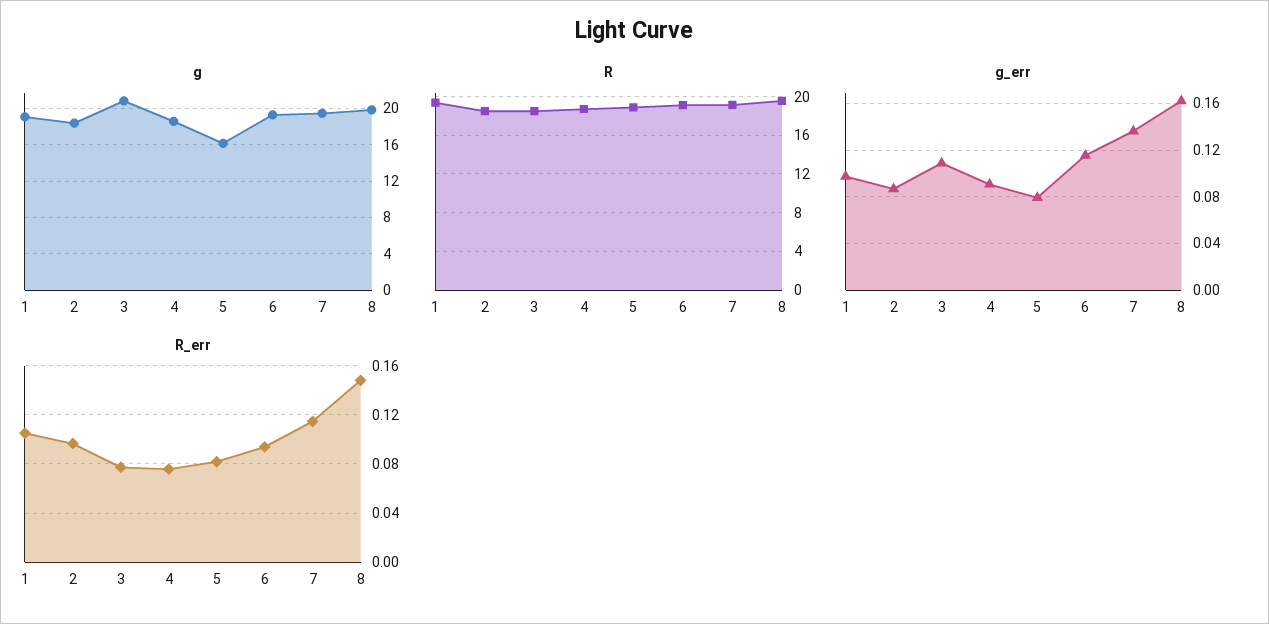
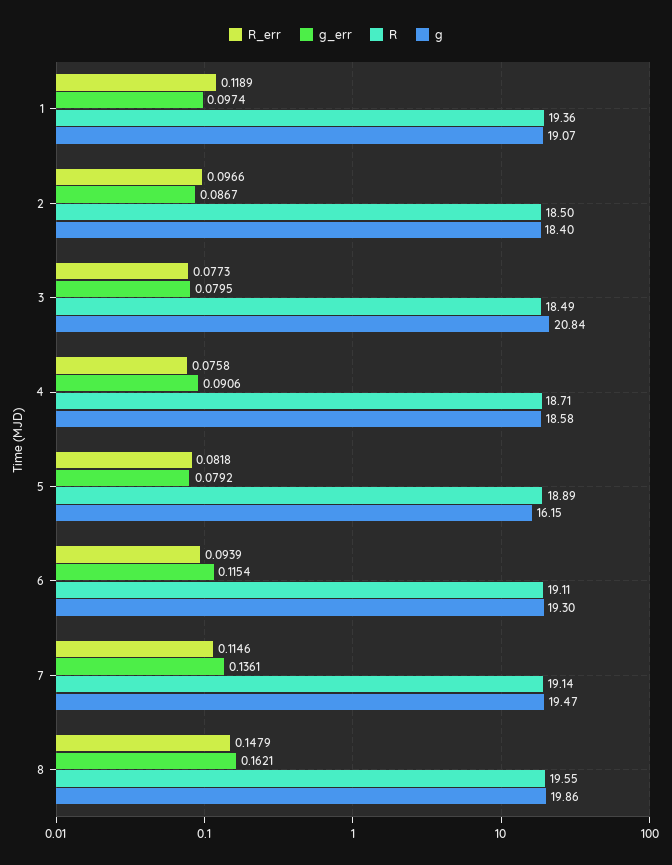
g_err, 3: 0.11 -> 0.0795
R_err, 1: 0.105 -> 0.1189

